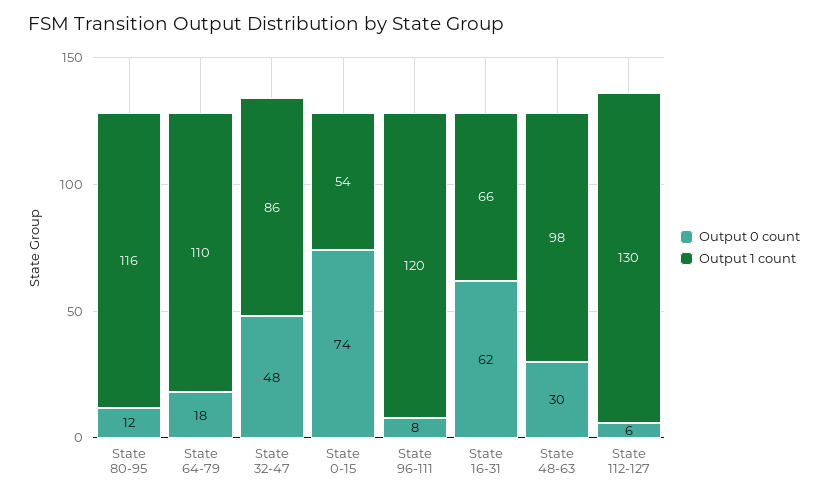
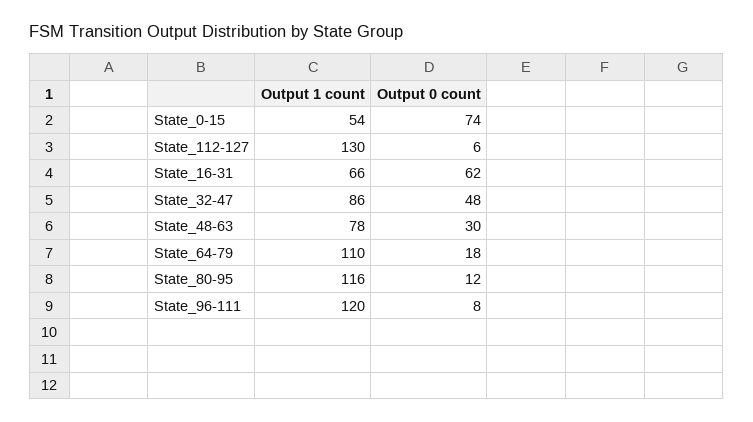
Output 1 count, State 48-63: 98 -> 78

